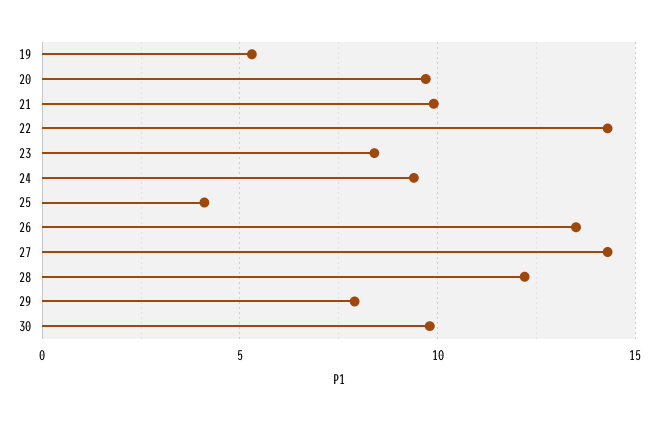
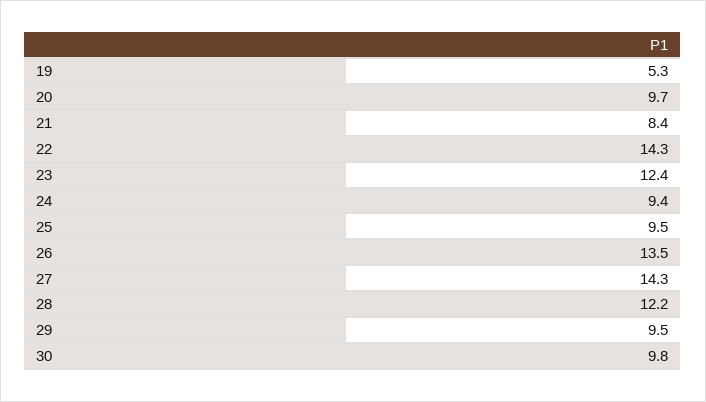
21: 10 -> 8.4
23: 8.5 -> 12.4
25: 4 -> 9.5
29: 8 -> 9.5

